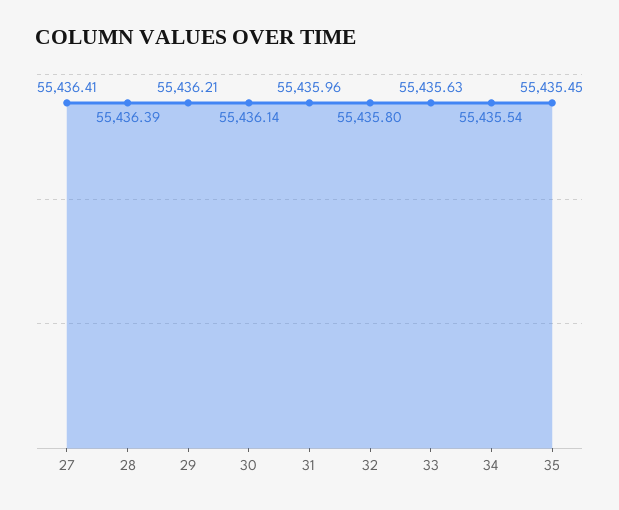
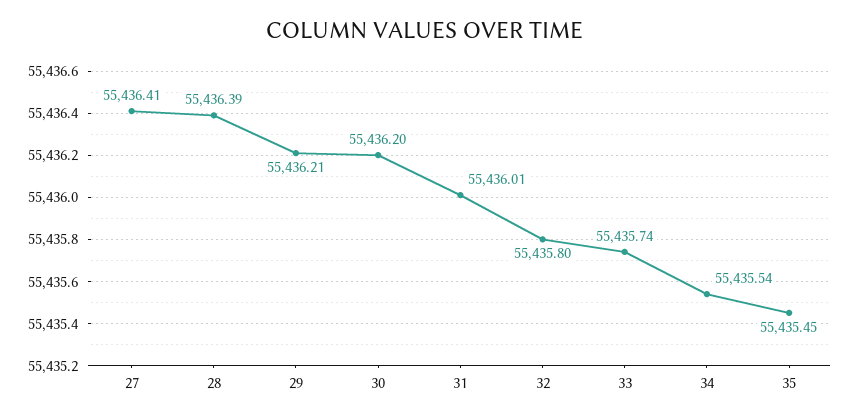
30: 55436.14 -> 55436.2
31: 55435.96 -> 55436.01
33: 55435.63 -> 55435.74

